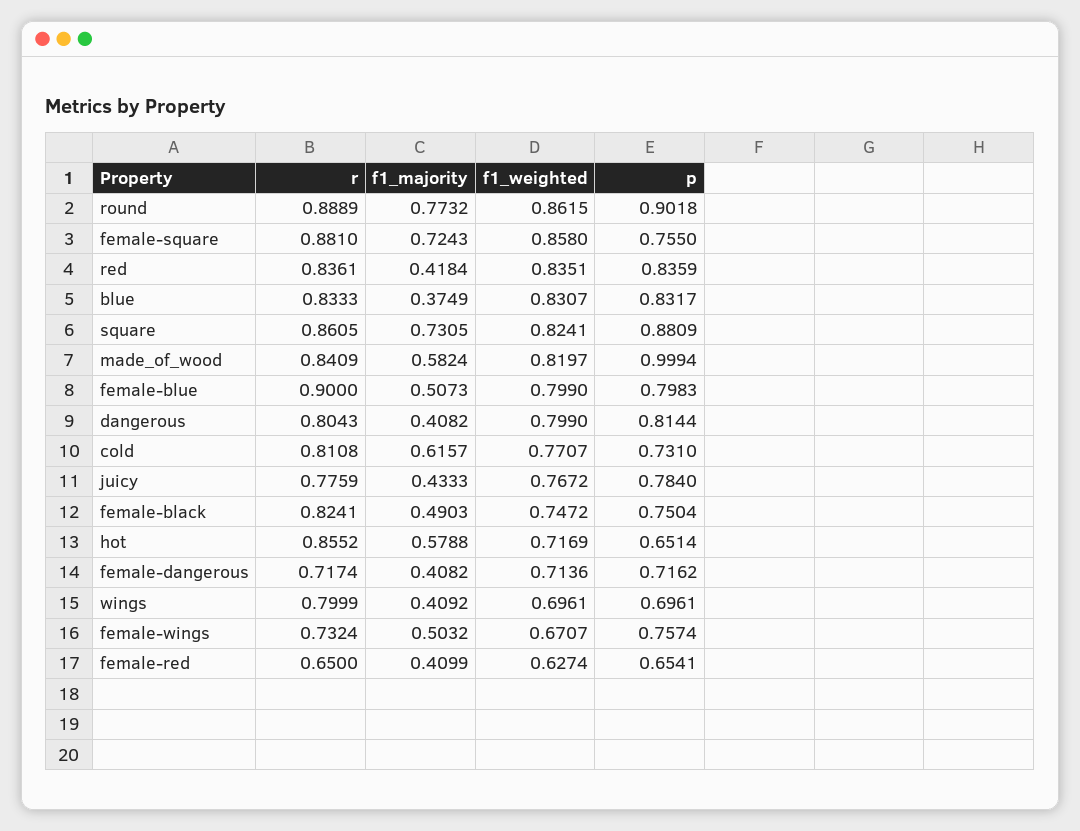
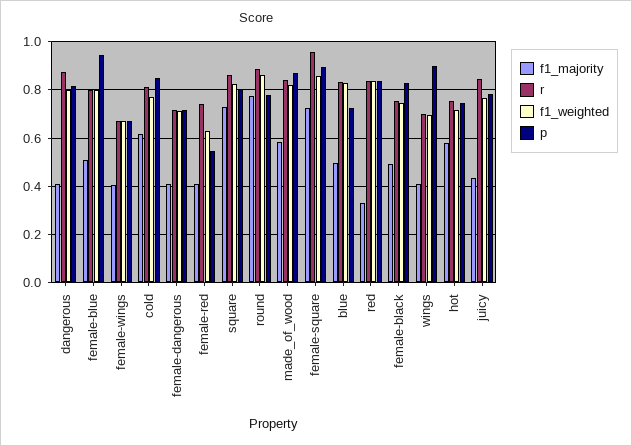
p, round: 0.9018 -> 0.775
r, female-square: 0.881 -> 0.95
p, female-square: 0.755 -> 0.9
f1_majority, red: 0.4184 -> 0.325
f1_majority, blue: 0.3749 -> 0.5
p, blue: 0.8317 -> 0.725
p, square: 0.8809 -> 0.8
p, made_of_wood: 0.9994 -> 0.875
r, female-blue: 0.9 -> 0.8
p, female-blue: 0.7983 -> 0.95
r, dangerous: 0.8043 -> 0.875
p, cold: 0.731 -> 0.85
r, juicy: 0.7759 -> 0.85
r, female-black: 0.8241 -> 0.75
p, female-black: 0.7504 -> 0.825
r, hot: 0.8552 -> 0.75
p, hot: 0.6514 -> 0.75
r, wings: 0.7999 -> 0.7
p, wings: 0.6961 -> 0.9
r, female-wings: 0.7324 -> 0.675
f1_majority, female-wings: 0.5032 -> 0.4
p, female-wings: 0.7574 -> 0.675
r, female-red: 0.65 -> 0.75
p, female-red: 0.6541 -> 0.55

